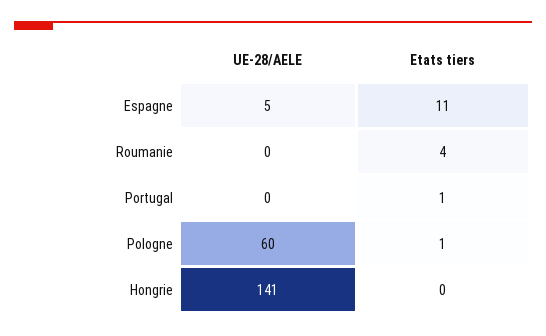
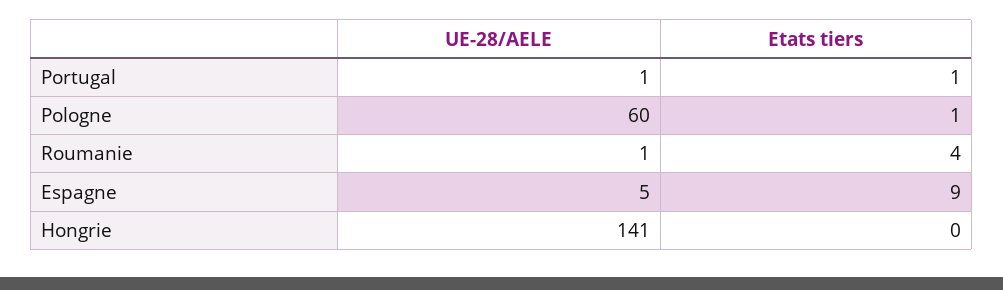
Etats tiers, Espagne: 11 -> 9
UE-28/AELE, Roumanie: 0 -> 1
UE-28/AELE, Portugal: 0 -> 1

